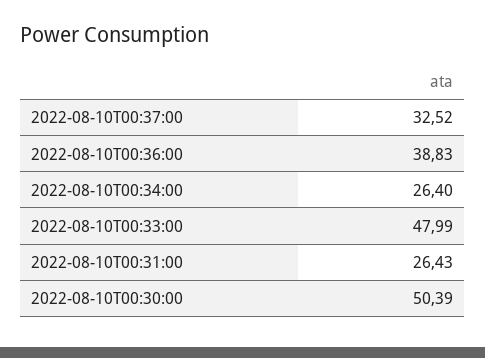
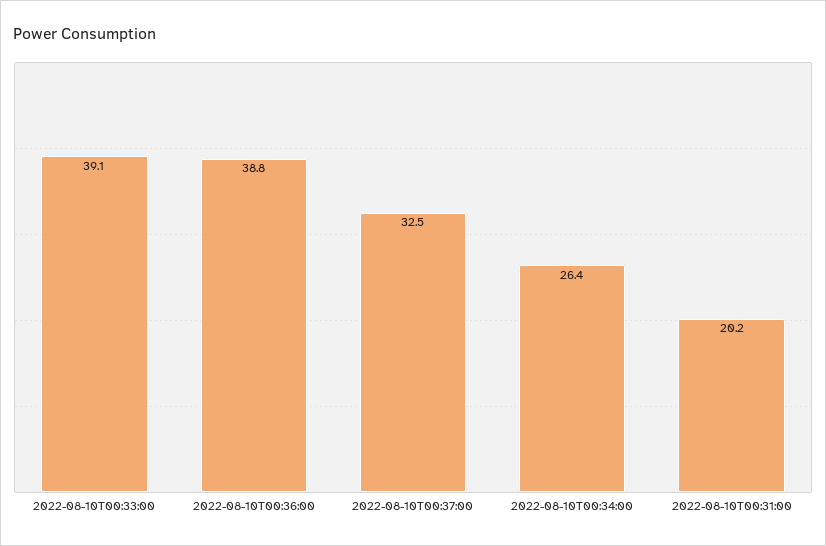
2022-08-10T00:33:00: 47.99 -> 39.1
2022-08-10T00:31:00: 26.43 -> 20.2
2022-08-10T00:30:00: 50.39 -> none

